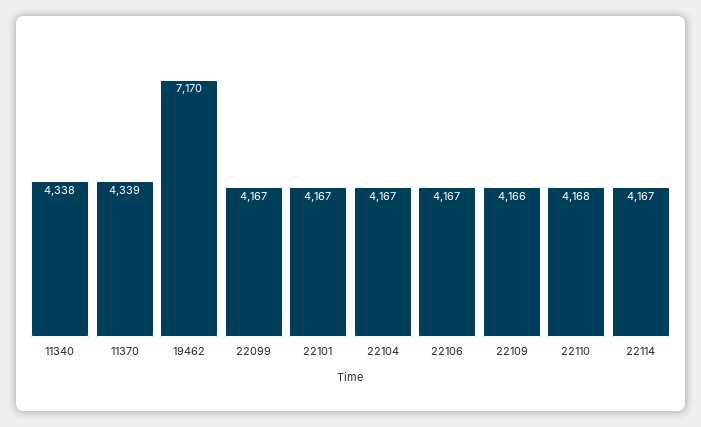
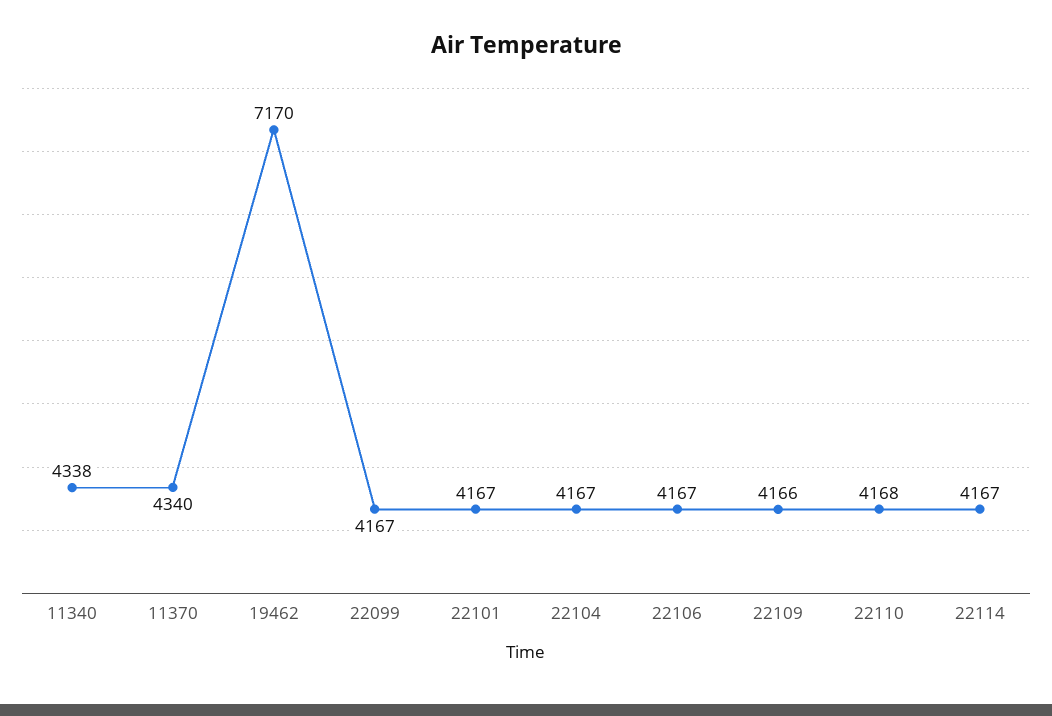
11370: 4339 -> 4340

